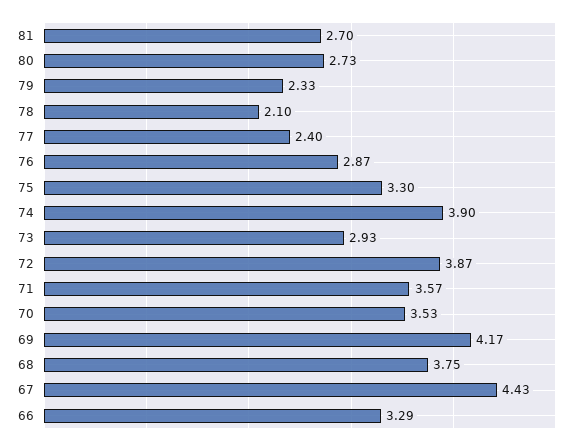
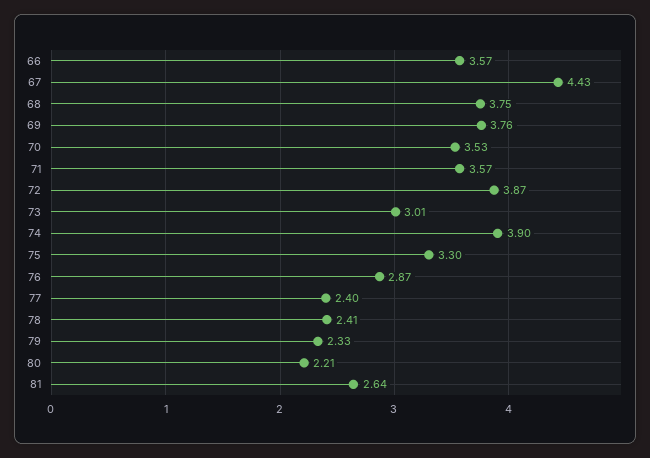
81: 2.7 -> 2.64
80: 2.73 -> 2.21
78: 2.1 -> 2.41
73: 2.93 -> 3.01
69: 4.17 -> 3.76
66: 3.29 -> 3.57

